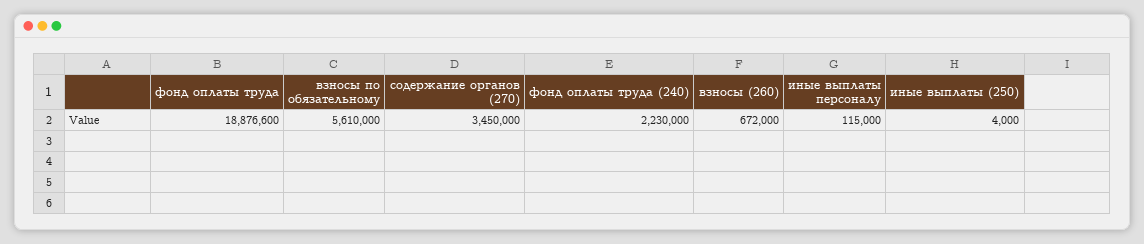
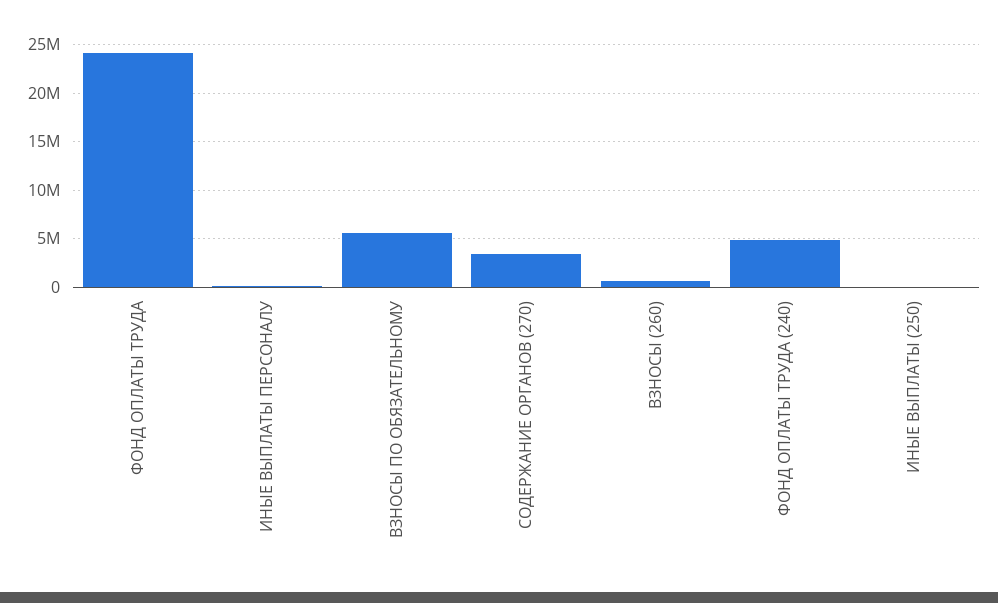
фонд оплаты труда: 18876600 -> 24000000
фонд оплаты труда (240): 2230000 -> 5000000

